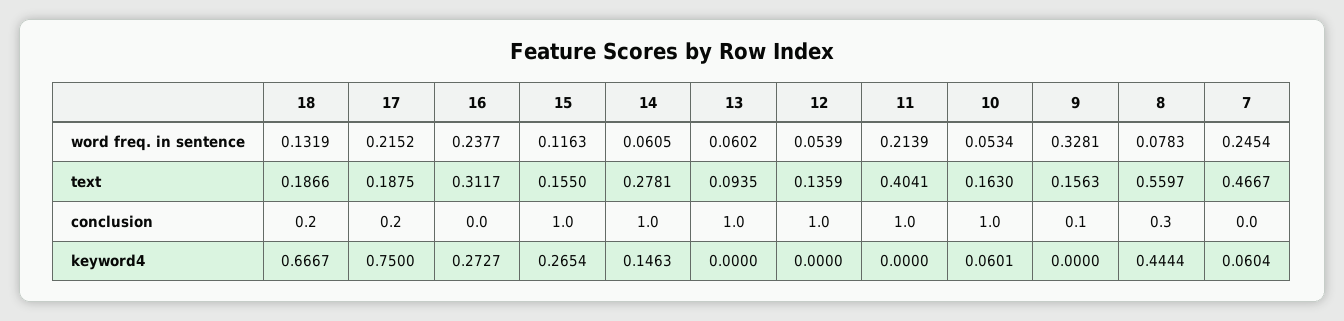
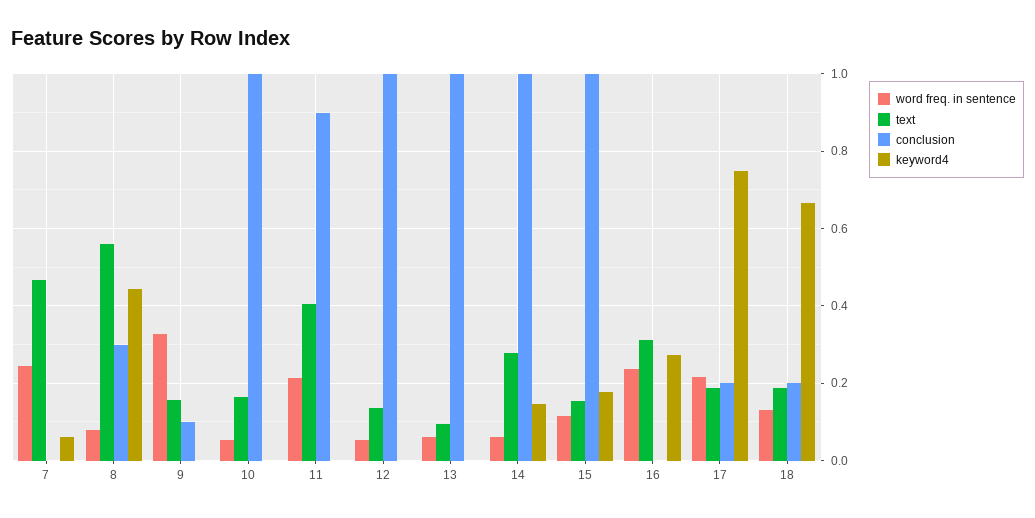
conclusion, 11: 1 -> 0.9
keyword4, 15: 0.2654 -> 0.18
keyword4, 10: 0.0601 -> 0

